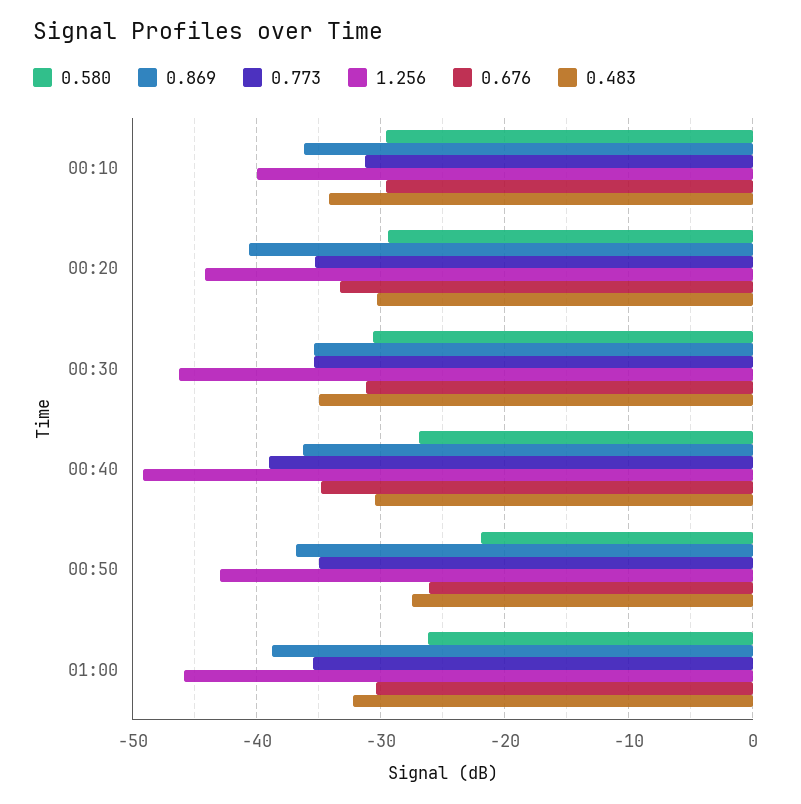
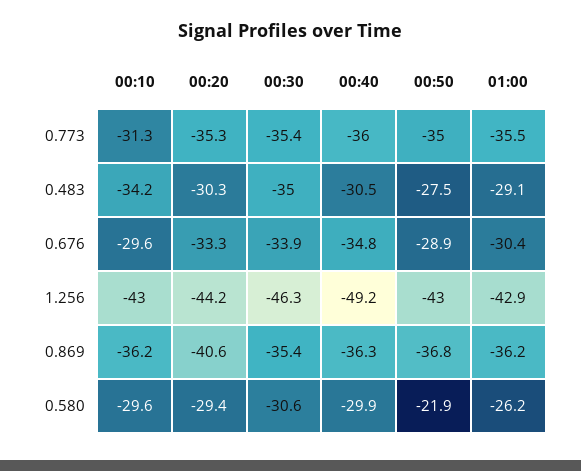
1.256, 00:10: -40 -> -43
0.676, 00:30: -31 -> -33.9
0.580, 00:40: -27 -> -29.9
0.773, 00:40: -39 -> -36
0.676, 00:50: -26 -> -28.9
0.869, 01:00: -39 -> -36.2
1.256, 01:00: -46 -> -42.9
0.483, 01:00: -32 -> -29.1

